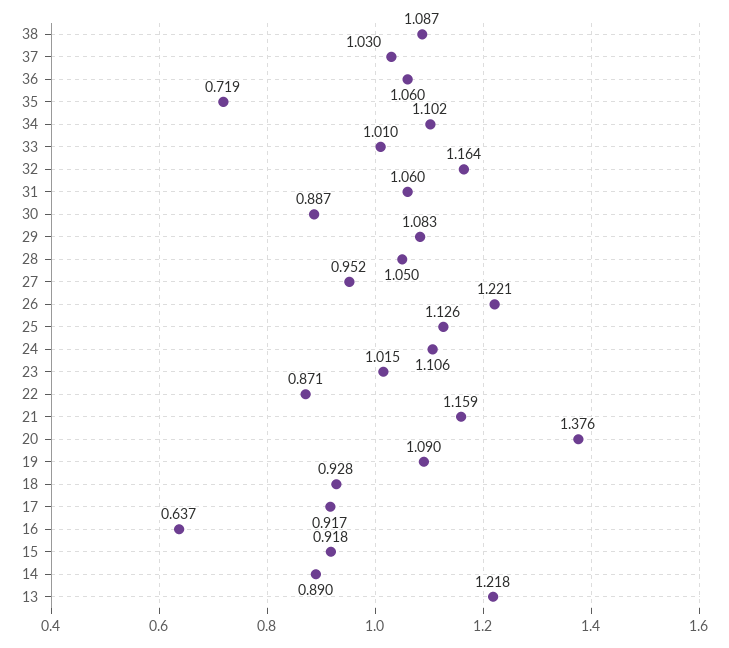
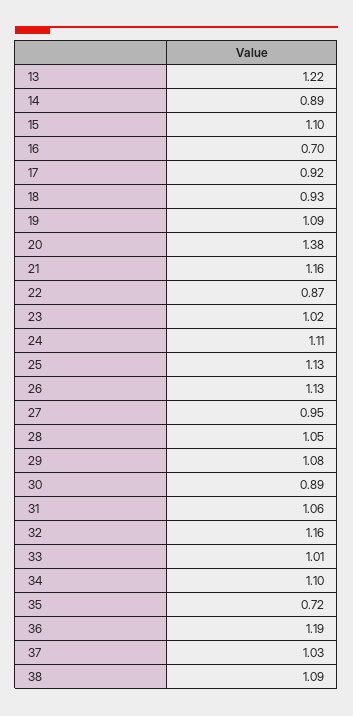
36: 1.06 -> 1.19
26: 1.221 -> 1.13
16: 0.637 -> 0.7
15: 0.918 -> 1.1

